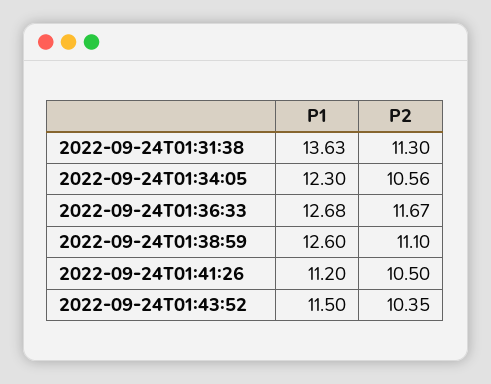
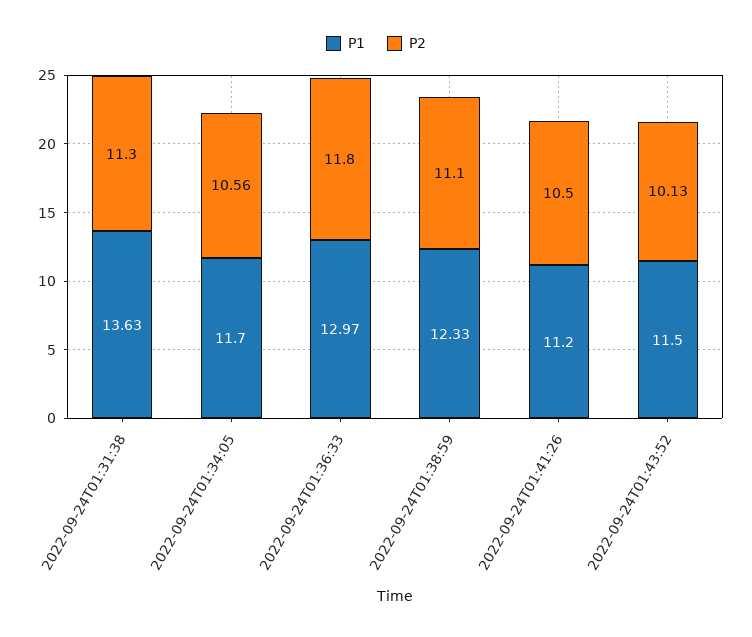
P1, 2022-09-24T01:34:05: 12.3 -> 11.7
P1, 2022-09-24T01:36:33: 12.68 -> 12.97
P2, 2022-09-24T01:36:33: 11.67 -> 11.8
P1, 2022-09-24T01:38:59: 12.6 -> 12.33
P2, 2022-09-24T01:43:52: 10.35 -> 10.13

